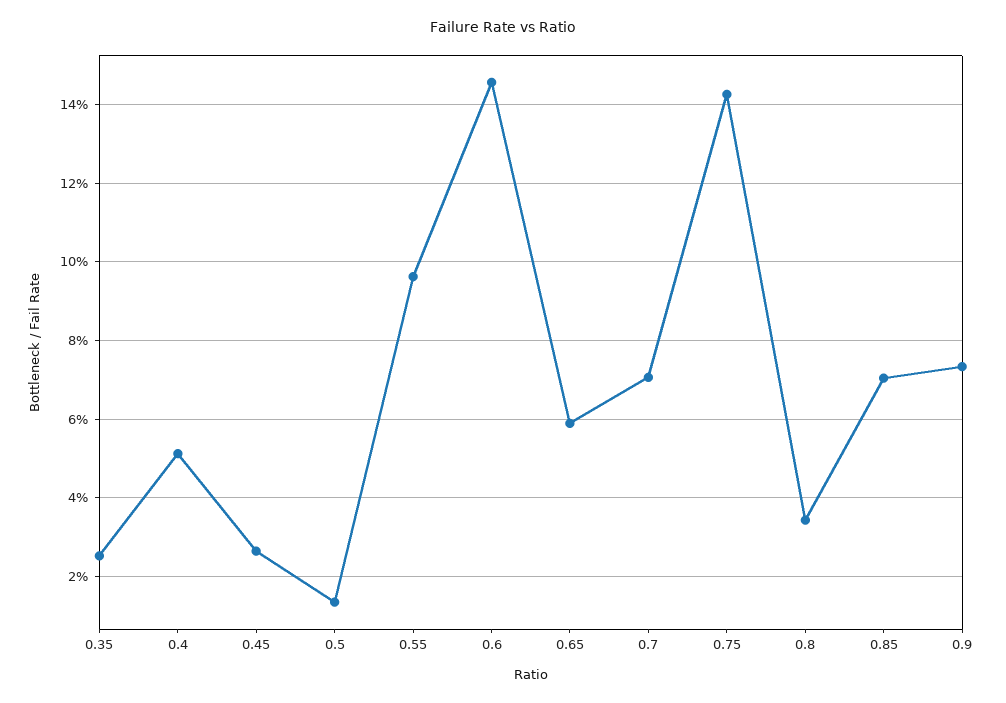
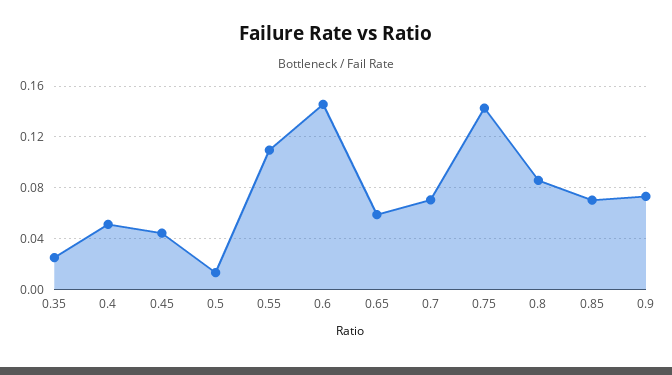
0.45: 0.026 -> 0.045
0.55: 0.096 -> 0.11
0.8: 0.034 -> 0.085

